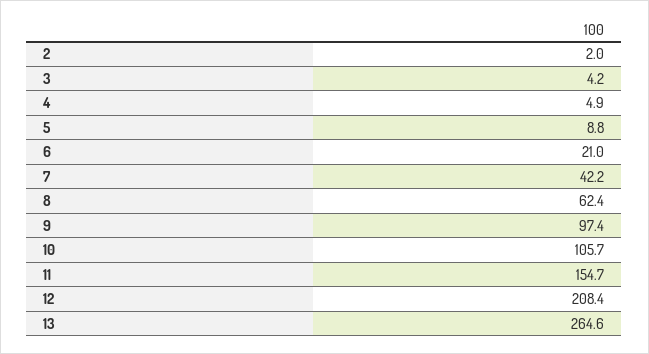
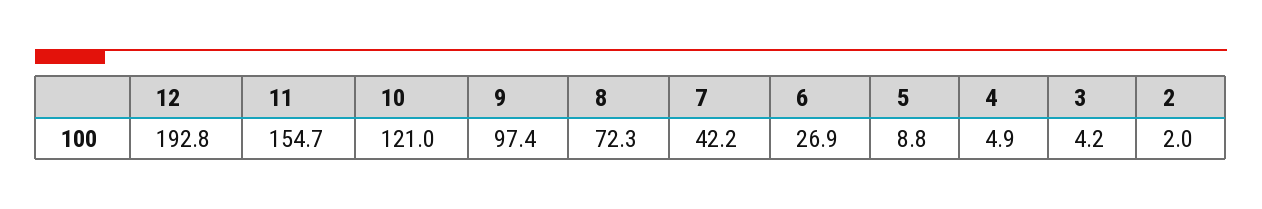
6: 21 -> 26.9
8: 62.4 -> 72.3
10: 105.7 -> 121
12: 208.4 -> 192.8
13: 264.6 -> none

